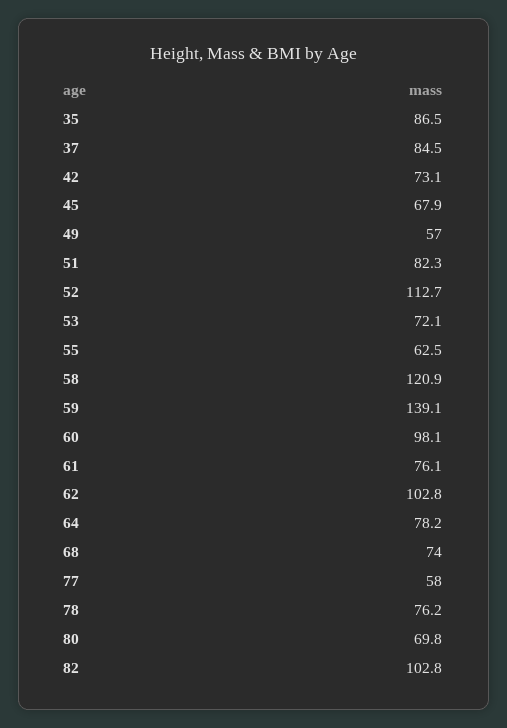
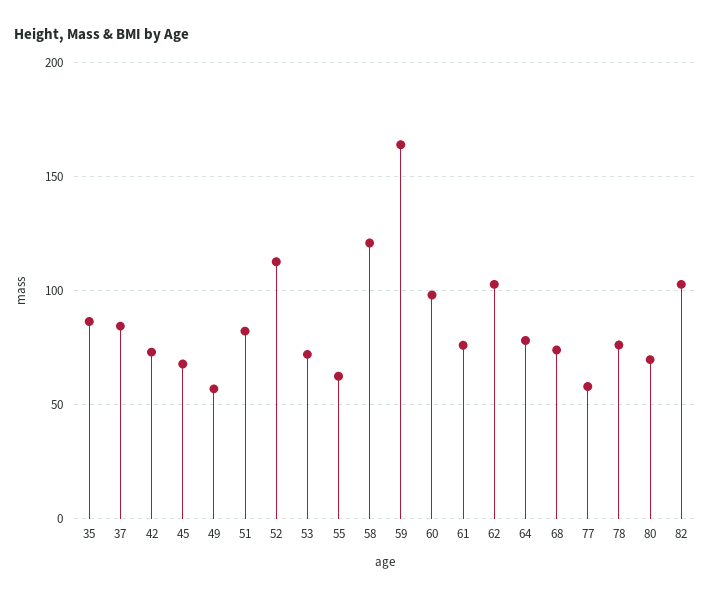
59: 139.1 -> 165

